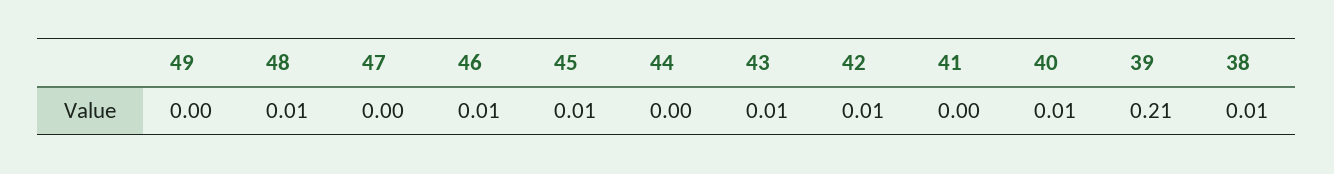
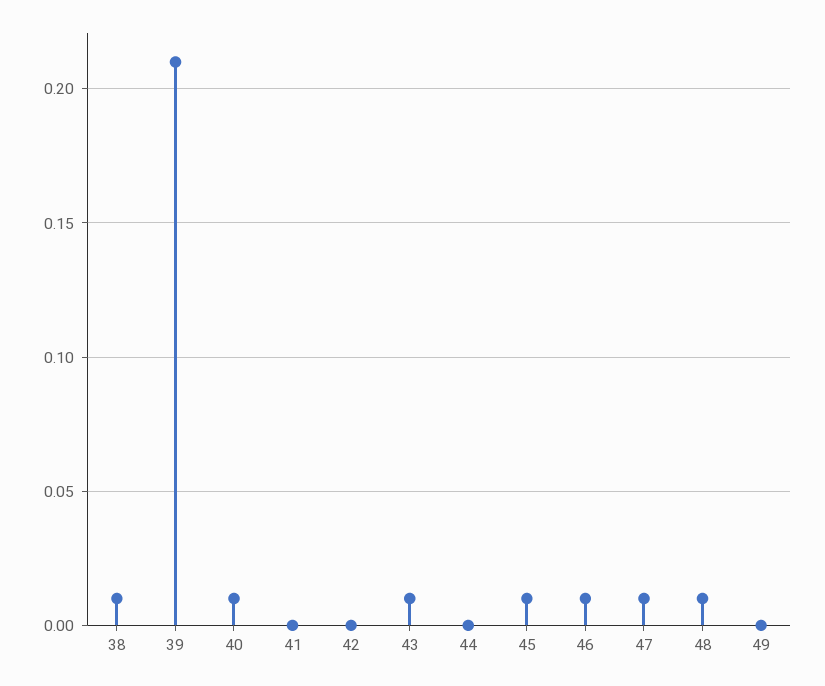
47: 0 -> 0.01
42: 0.01 -> 0

